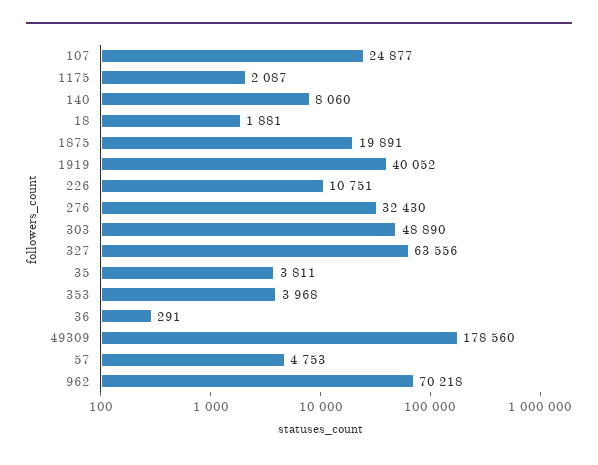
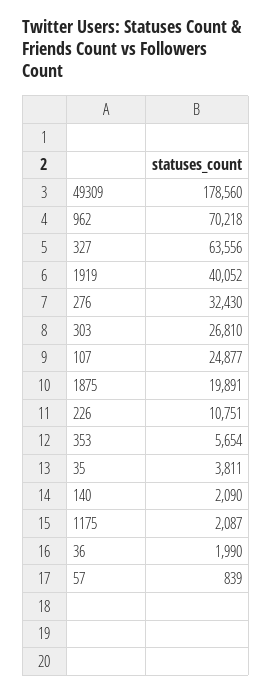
140: 8060 -> 2090
18: 1881 -> none
303: 48890 -> 26810
353: 3968 -> 5654
36: 291 -> 1990
57: 4753 -> 839

